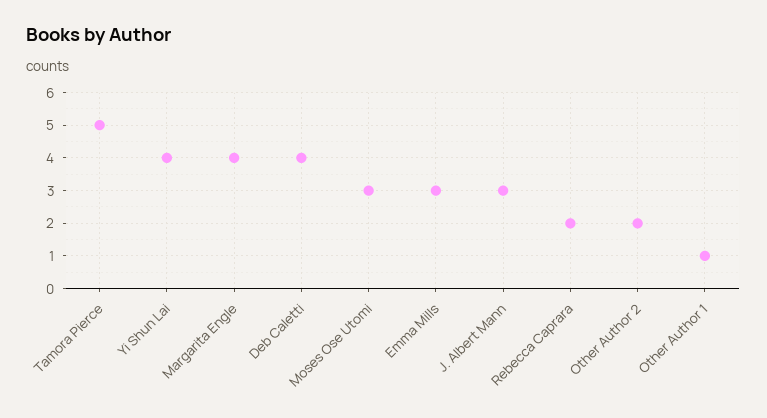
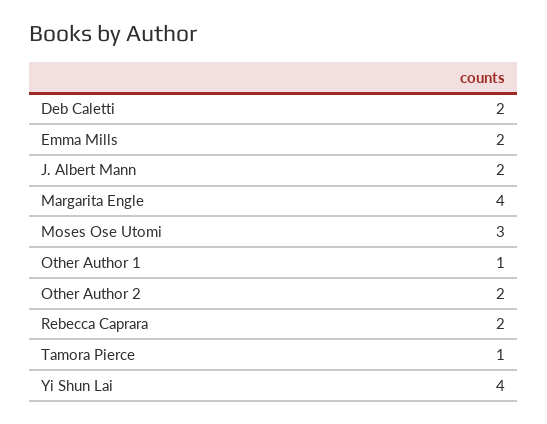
Tamora Pierce: 5 -> 1
Deb Caletti: 4 -> 2
Emma Mills: 3 -> 2
J. Albert Mann: 3 -> 2

